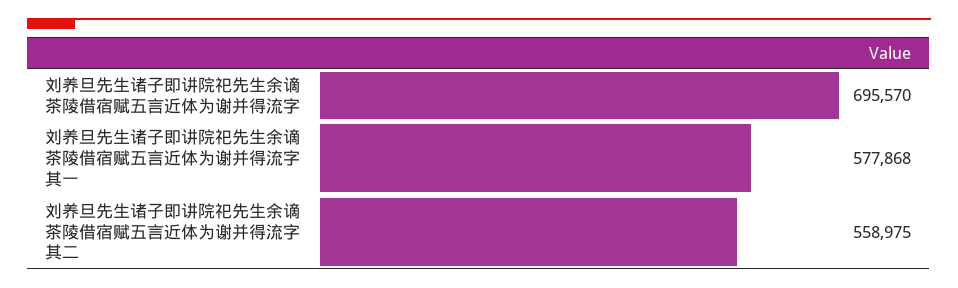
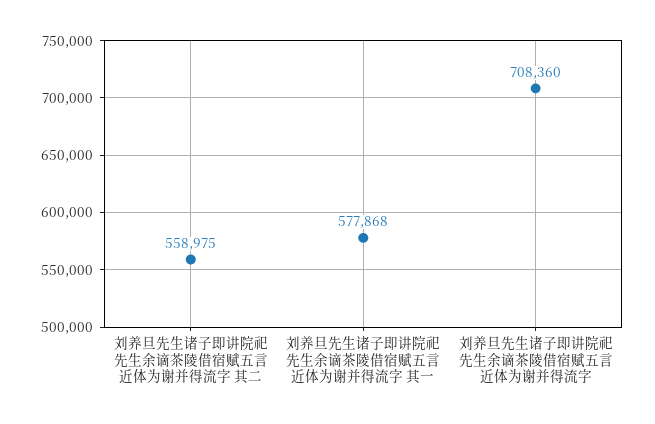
刘养旦先生诸子即讲院祀先生余谪茶陵借宿赋五言近体为谢并得流字: 695570 -> 708360

